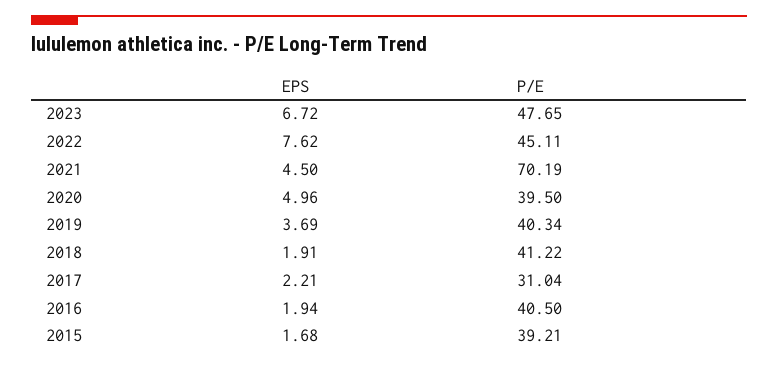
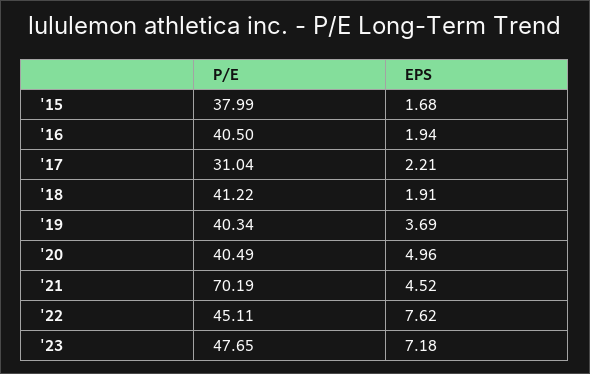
EPS, 2023: 6.72 -> 7.18
EPS, 2021: 4.5 -> 4.52
P/E, 2020: 39.5 -> 40.49
P/E, 2015: 39.21 -> 37.99

